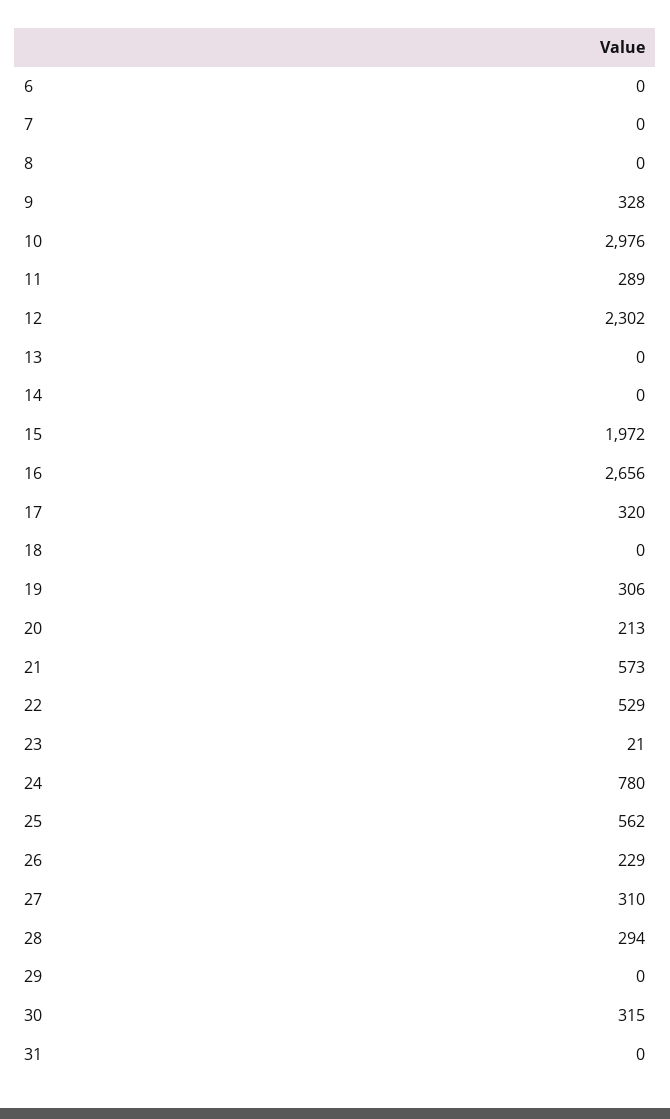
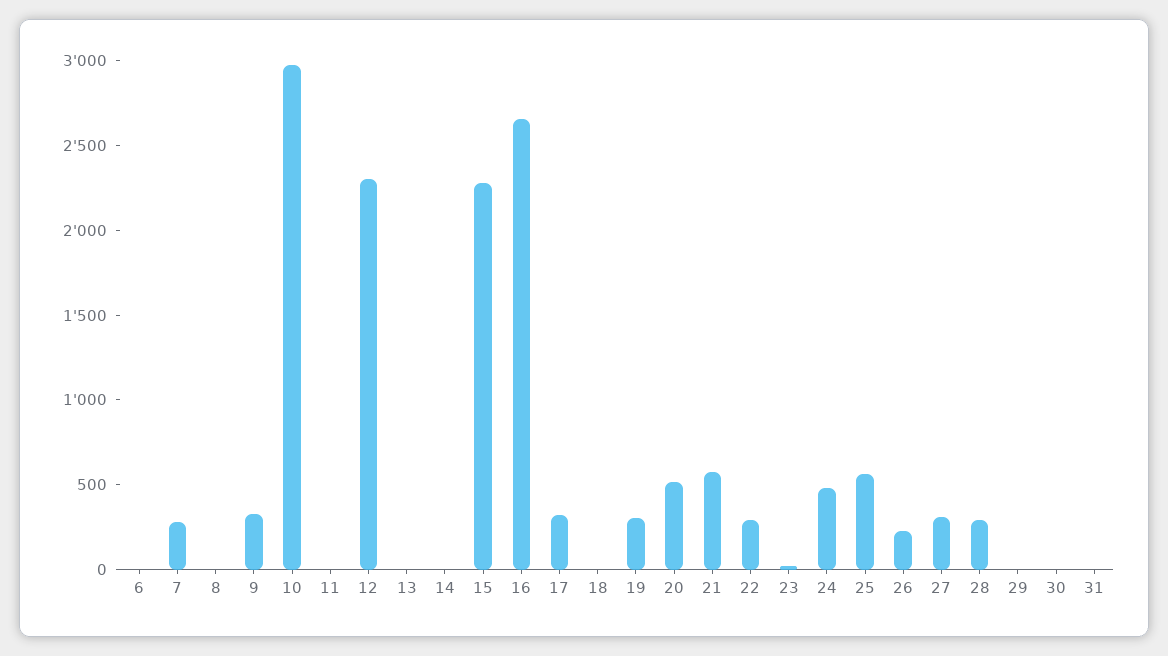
7: 0 -> 300
11: 289 -> 0
15: 1972 -> 2300
20: 213 -> 500
22: 529 -> 300
24: 780 -> 500
30: 315 -> 0

